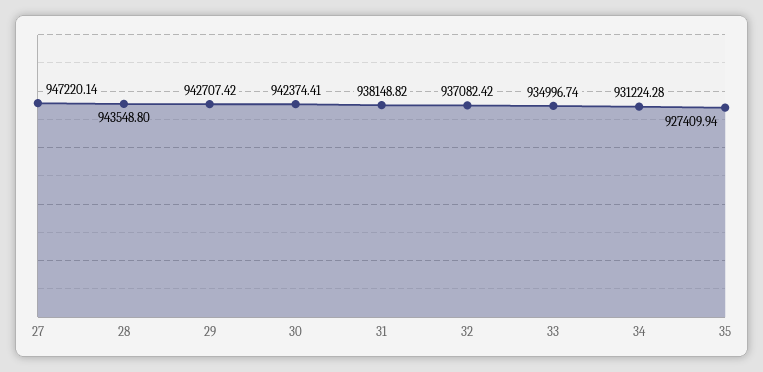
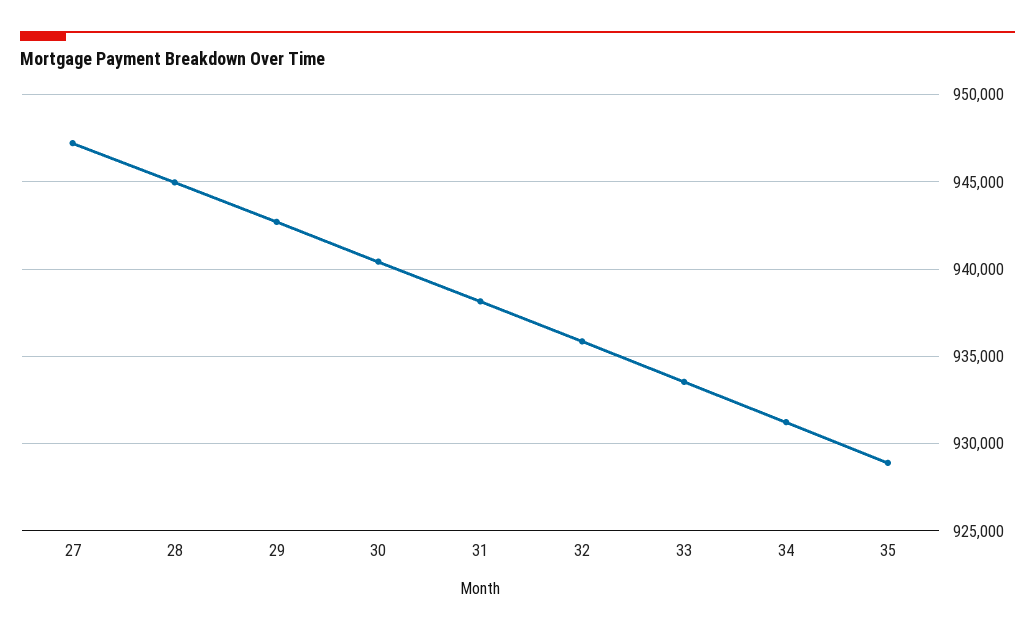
28: 943548.8 -> 945000
30: 942374.41 -> 940500
32: 937082.42 -> 936000
33: 934996.74 -> 933500
35: 927409.94 -> 929000

